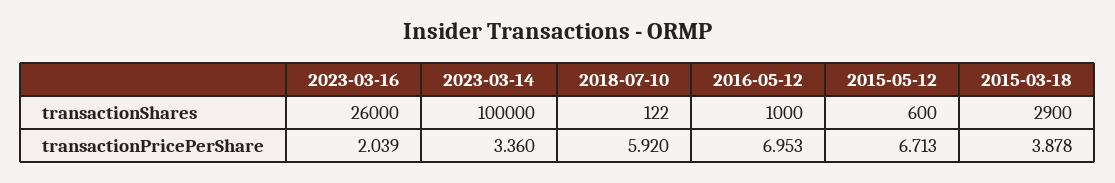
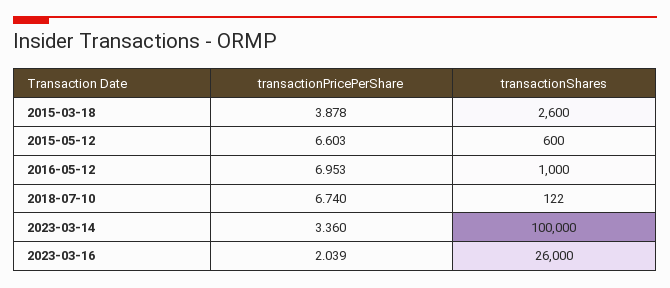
2015-03-18, transactionShares: 2900 -> 2600
2018-07-10, transactionPricePerShare: 5.92 -> 6.74
2015-05-12, transactionPricePerShare: 6.713 -> 6.603

